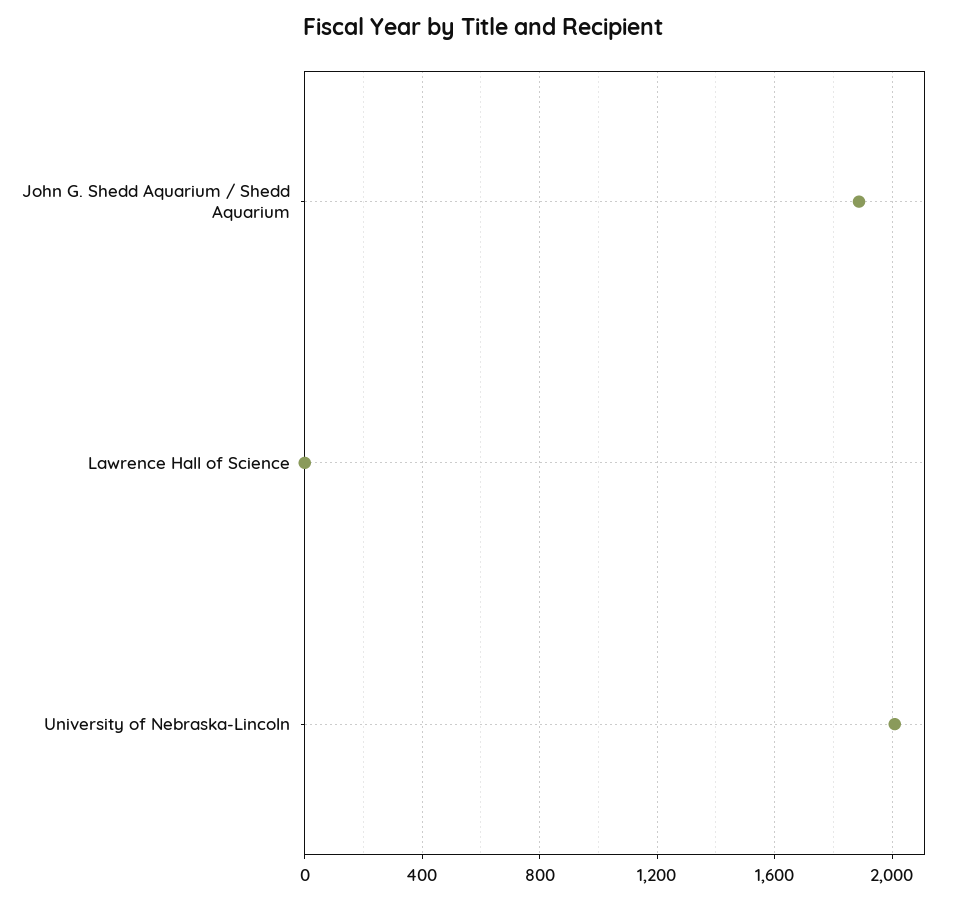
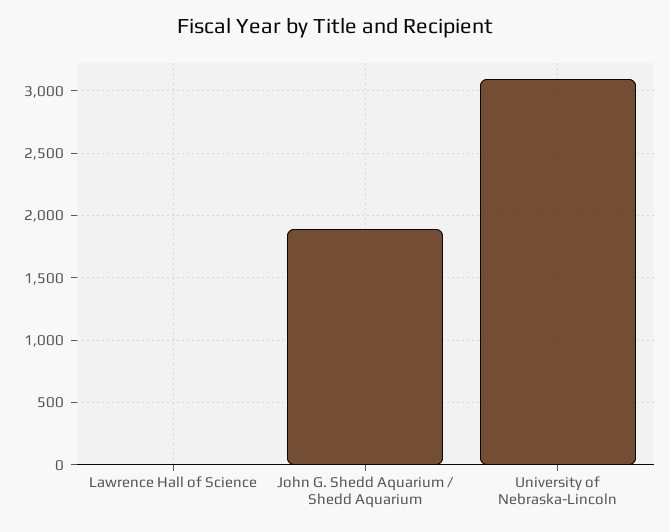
University of Nebraska-Lincoln: 2000 -> 3100

